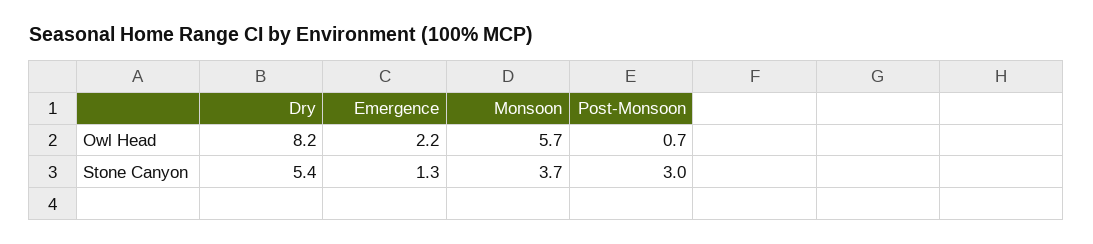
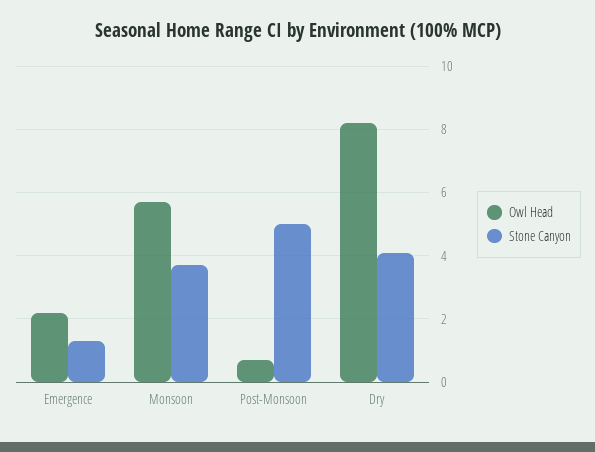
Stone Canyon, Dry: 5.4 -> 4
Stone Canyon, Post-Monsoon: 3 -> 5

